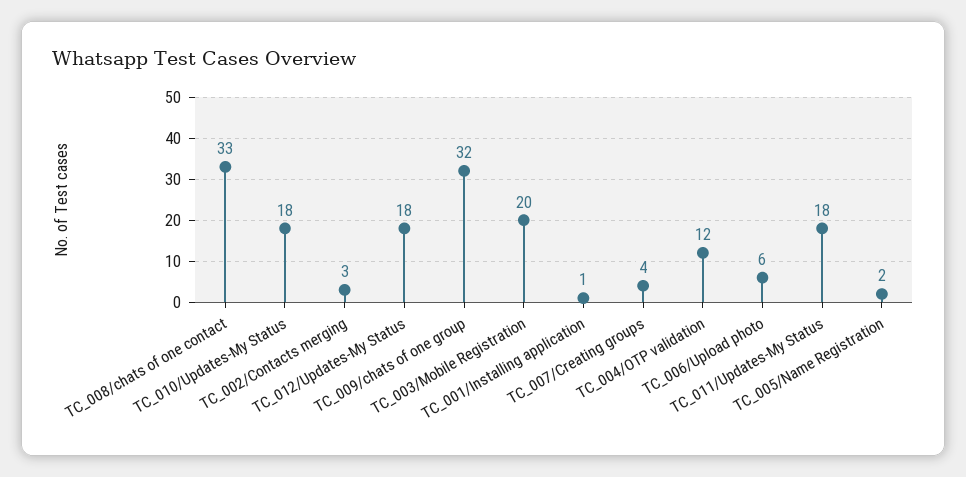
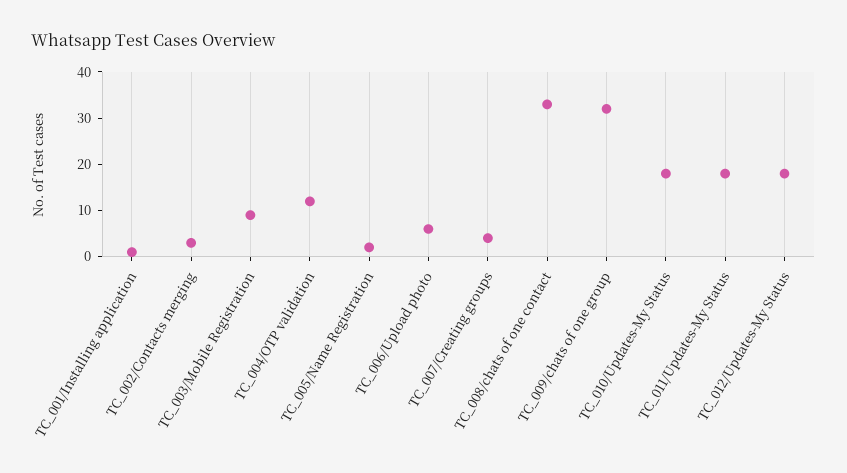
TC_003/Mobile Registration: 20 -> 10

